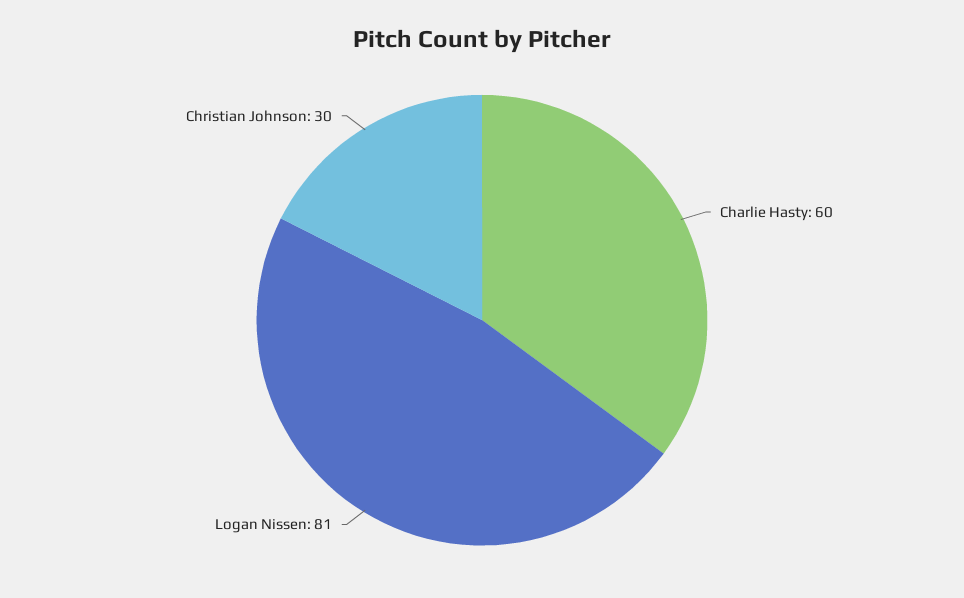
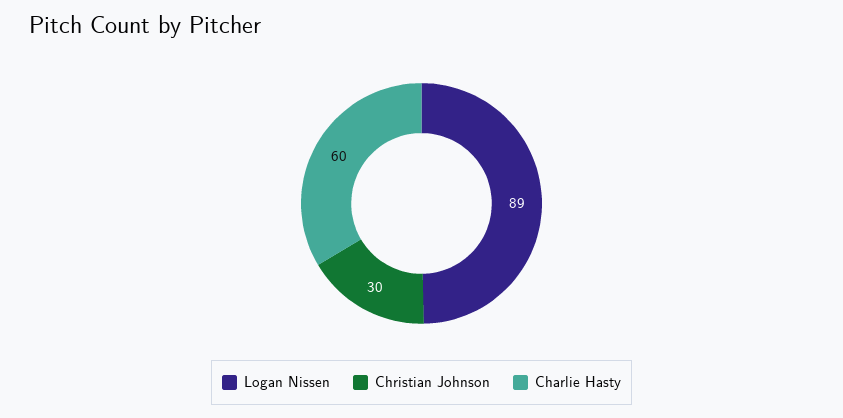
Logan Nissen: 81 -> 89

